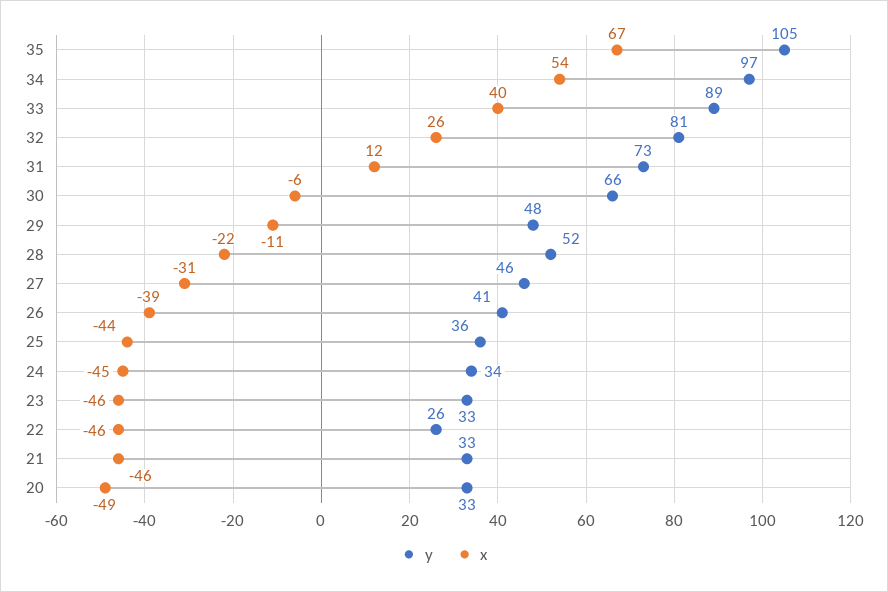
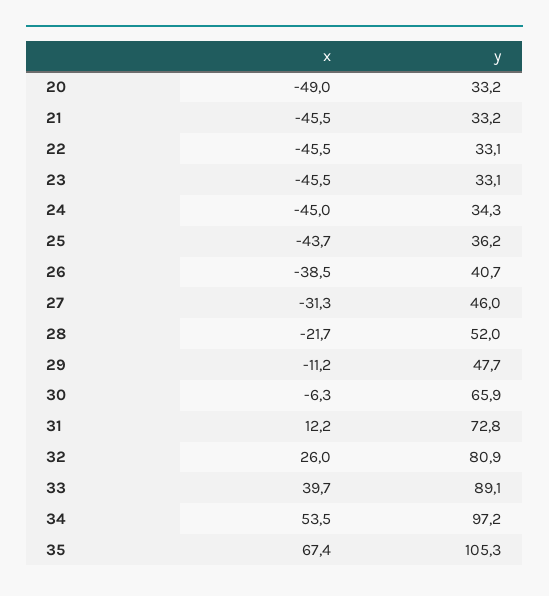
y, 22: 26 -> 33.1

